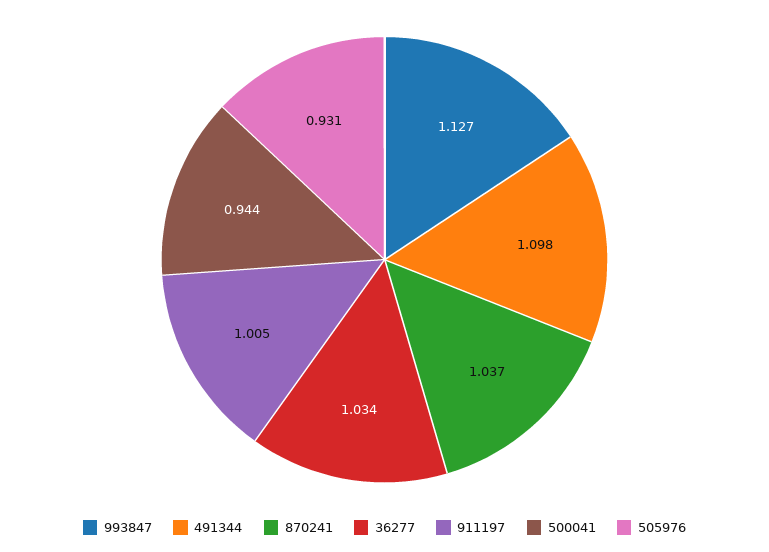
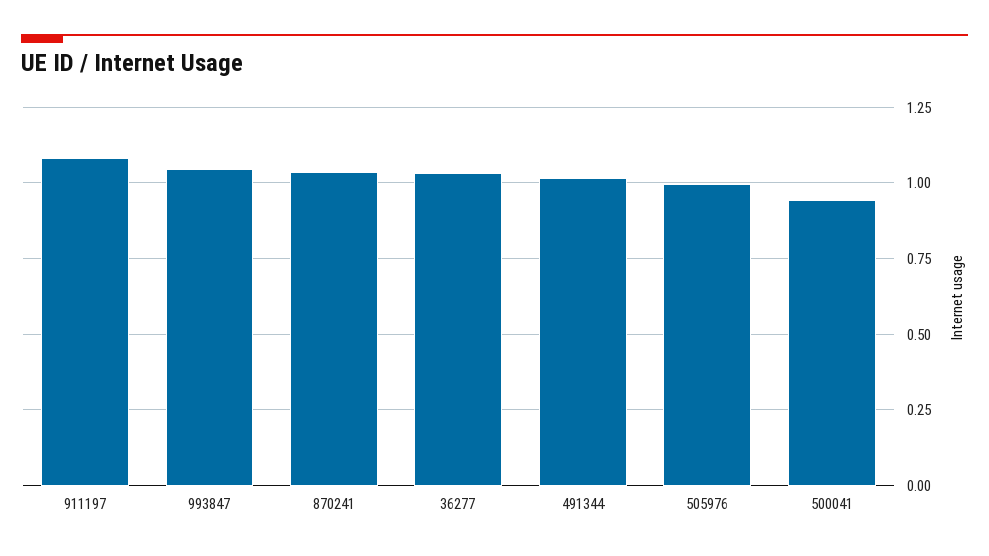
993847: 1.127 -> 1.05
491344: 1.098 -> 1.025
911197: 1.005 -> 1.075
505976: 0.931 -> 1

